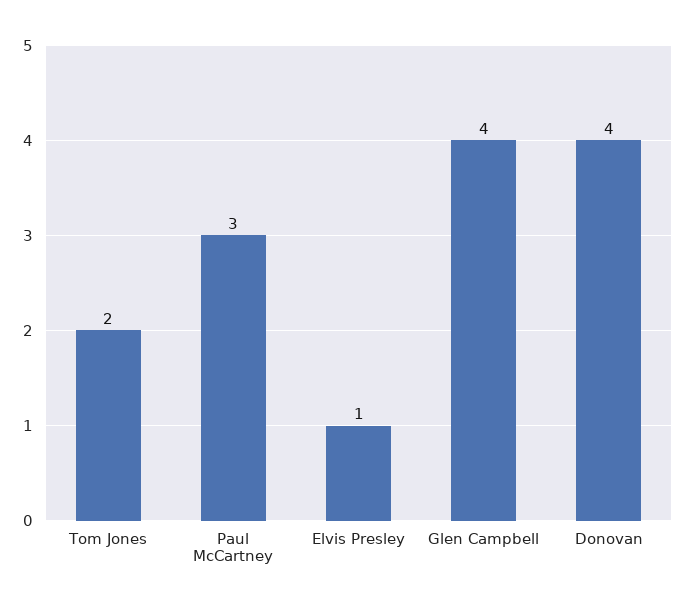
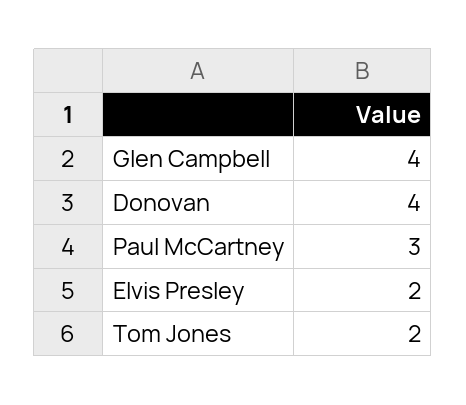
Elvis Presley: 1 -> 2

